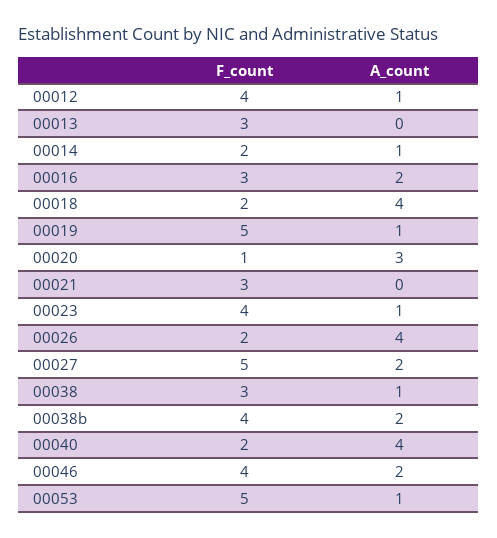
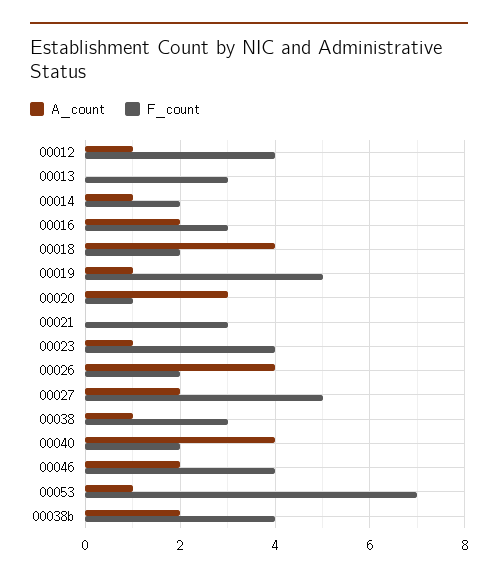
F_count, 00053: 5 -> 7

